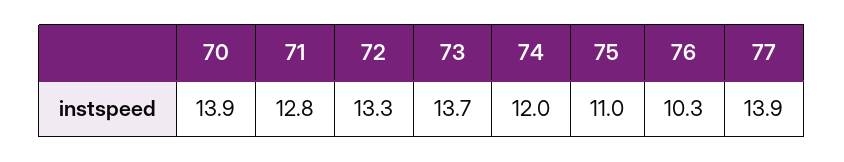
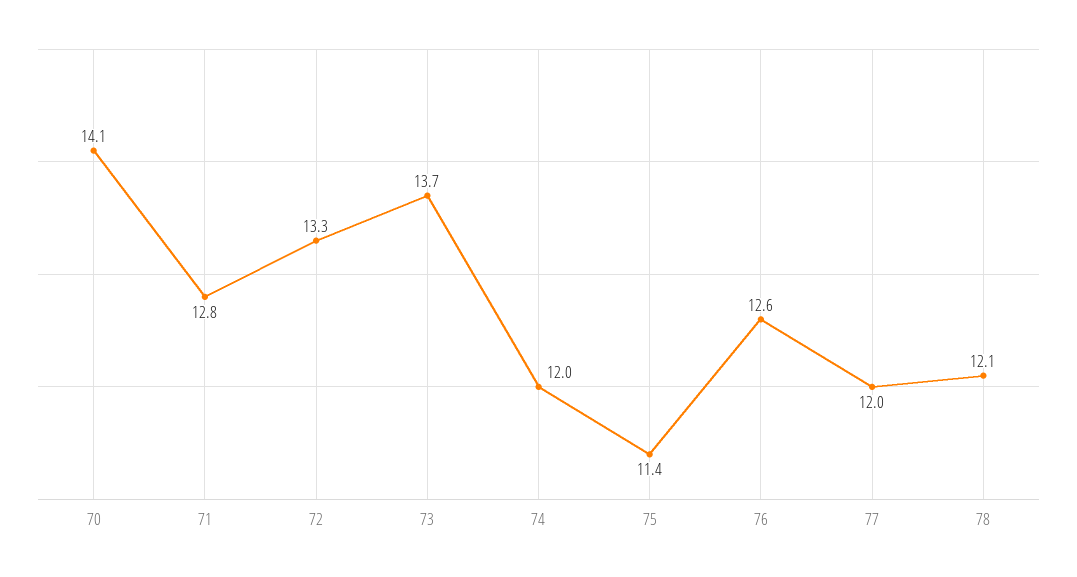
70: 13.9 -> 14.1
75: 11 -> 11.4
76: 10.3 -> 12.6
77: 13.9 -> 12
78: none -> 12.1

